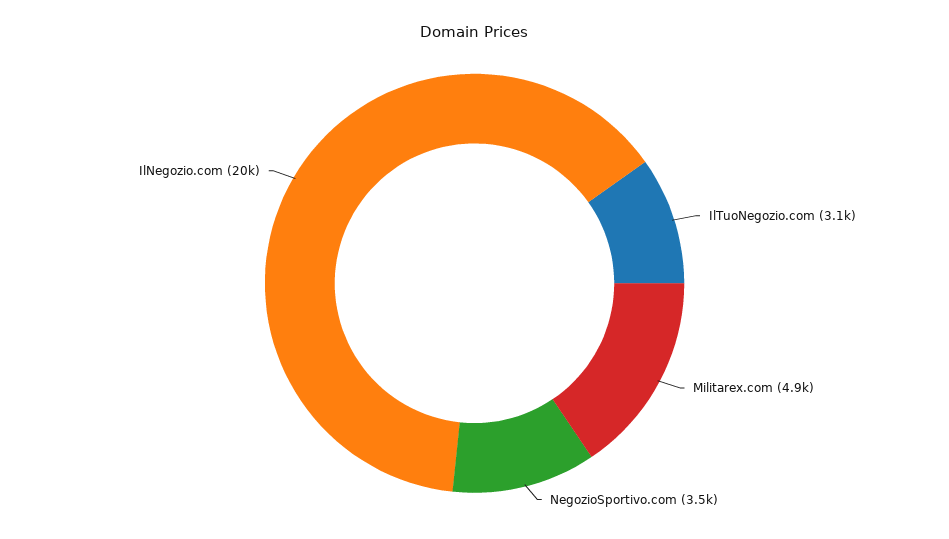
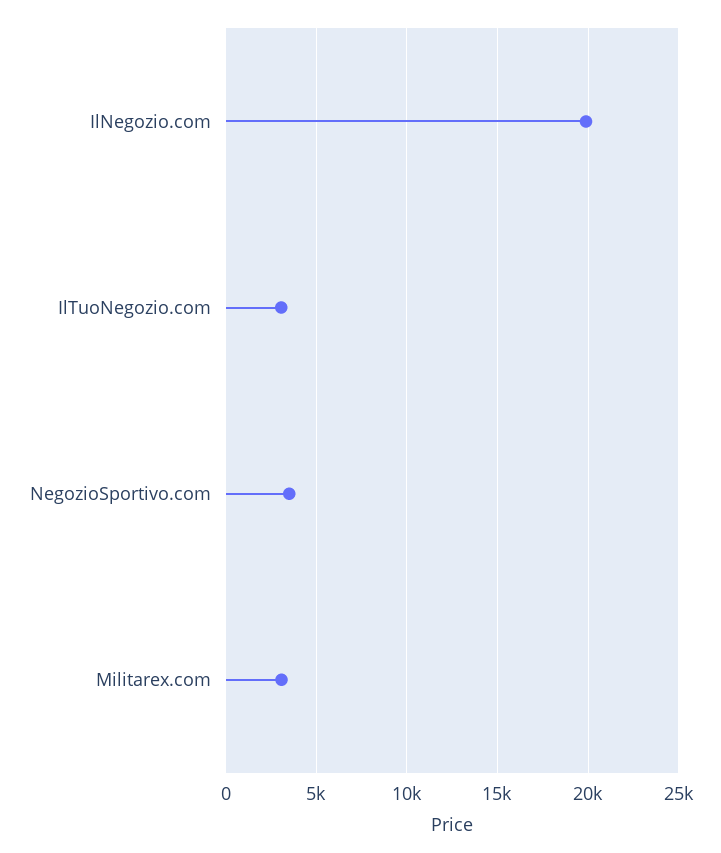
Militarex.com: 4900 -> 3000

